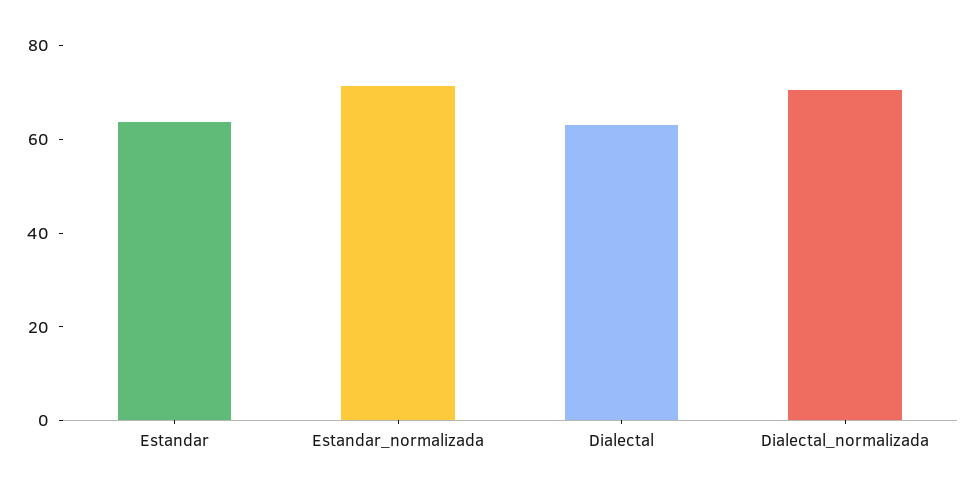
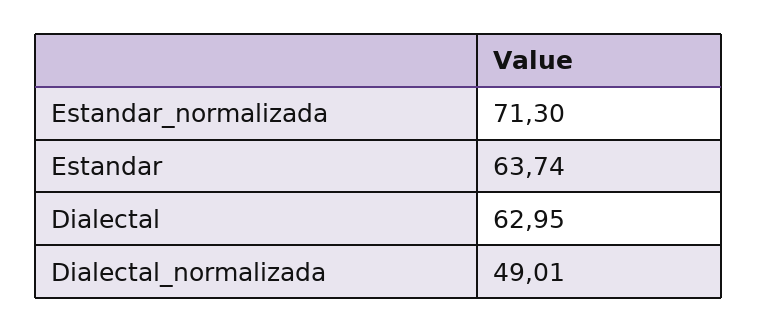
Dialectal_normalizada: 70 -> 49.01

